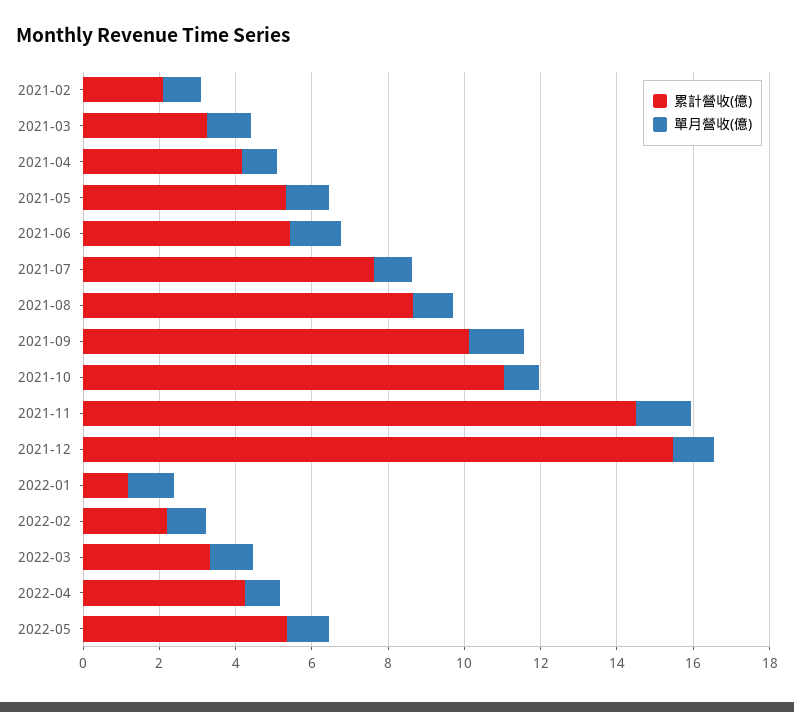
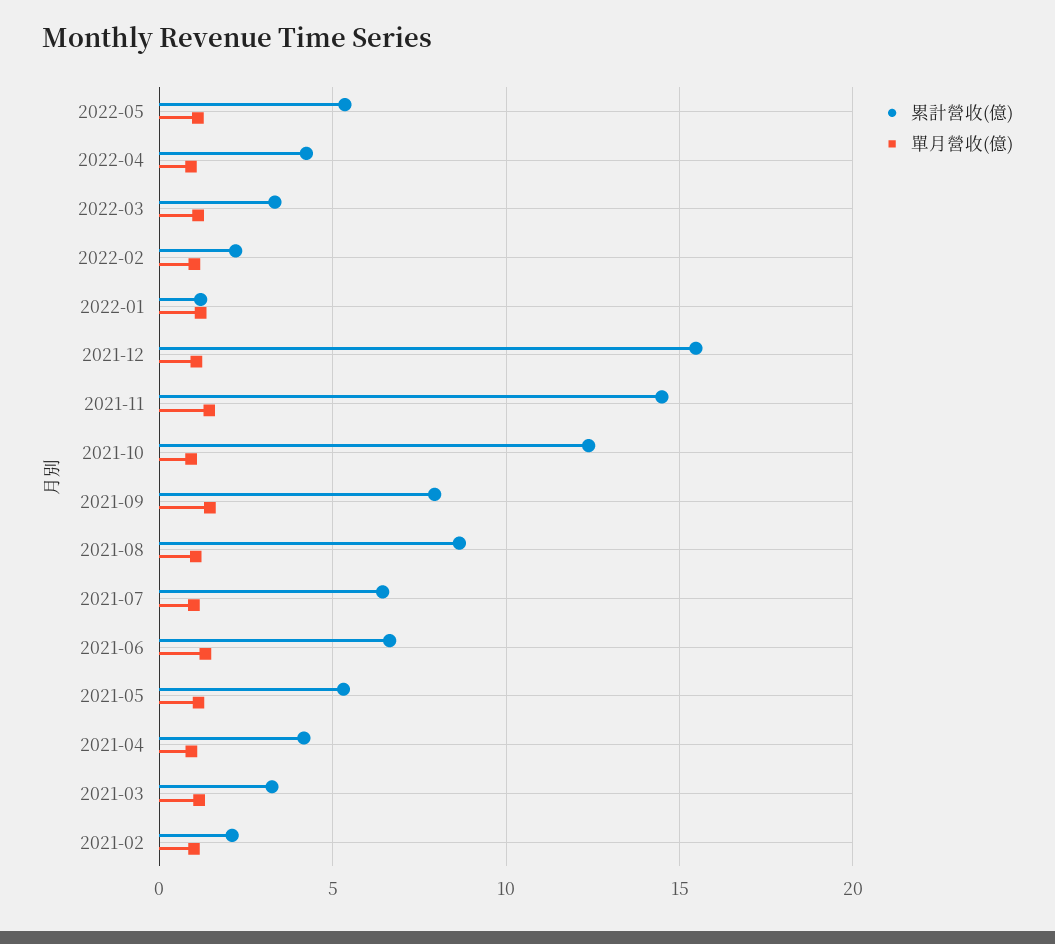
累計營收(億), 2021-06: 5.5 -> 6.5
累計營收(億), 2021-07: 7.5 -> 6.5
累計營收(億), 2021-09: 10 -> 8
累計營收(億), 2021-10: 11 -> 12.5

